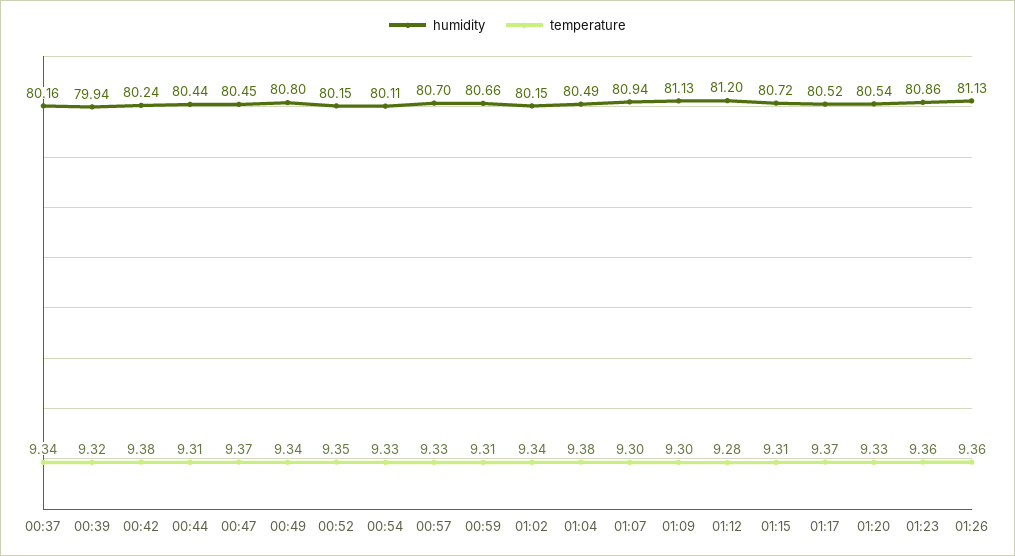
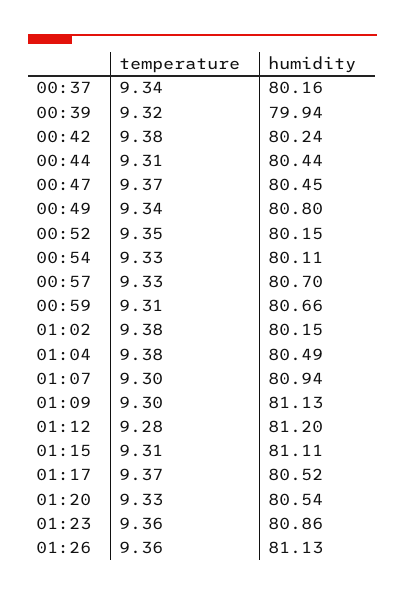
temperature, 01:02: 9.34 -> 9.38
humidity, 01:15: 80.72 -> 81.11

